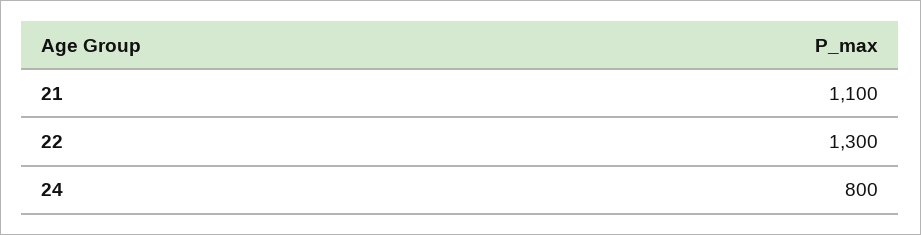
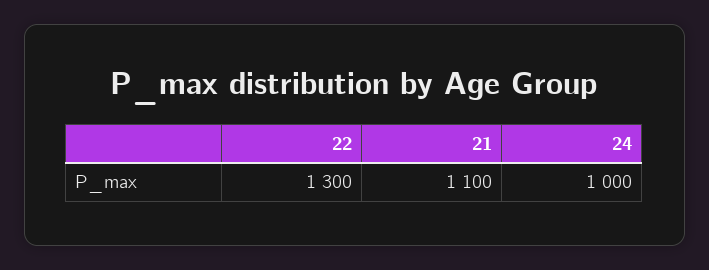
24: 800 -> 1000

